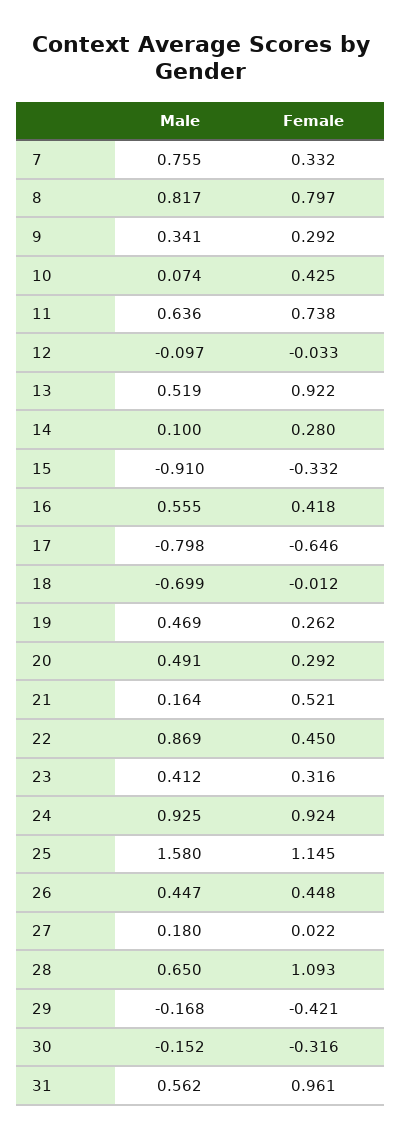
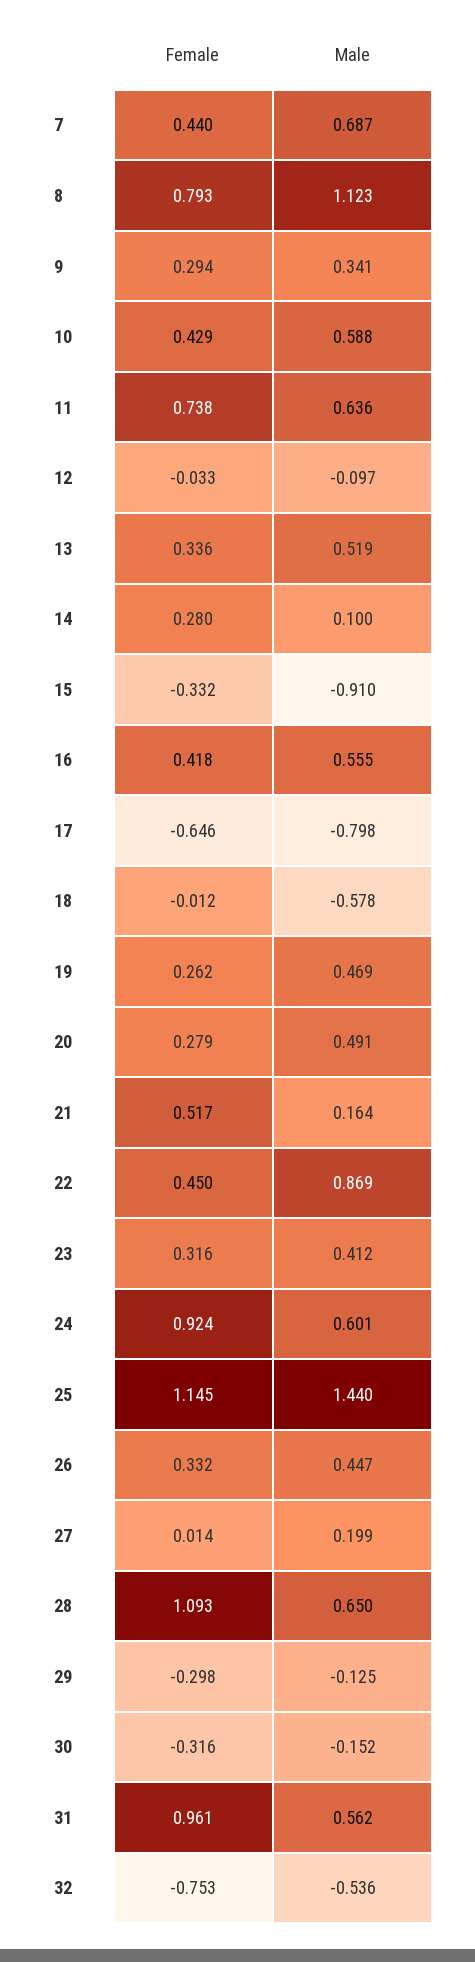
Male, 7: 0.755 -> 0.687
Female, 7: 0.332 -> 0.44
Male, 8: 0.817 -> 1.123
Female, 8: 0.797 -> 0.793
Female, 9: 0.292 -> 0.294
Male, 10: 0.074 -> 0.588
Female, 10: 0.425 -> 0.429
Female, 13: 0.922 -> 0.336
Male, 18: -0.699 -> -0.578
Female, 20: 0.292 -> 0.279
Female, 21: 0.521 -> 0.517
Male, 24: 0.925 -> 0.601
Male, 25: 1.58 -> 1.44
Female, 26: 0.448 -> 0.332
Male, 27: 0.18 -> 0.199
Female, 27: 0.022 -> 0.014
Male, 29: -0.168 -> -0.125
Female, 29: -0.421 -> -0.298
Female, 32: none -> -0.753
Male, 32: none -> -0.536

